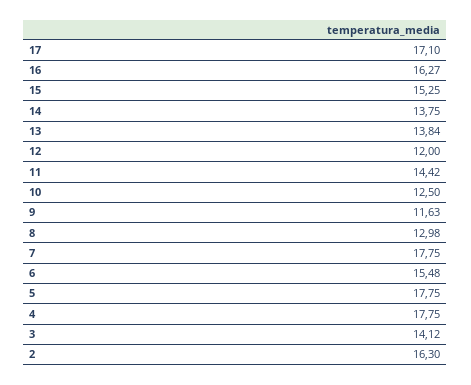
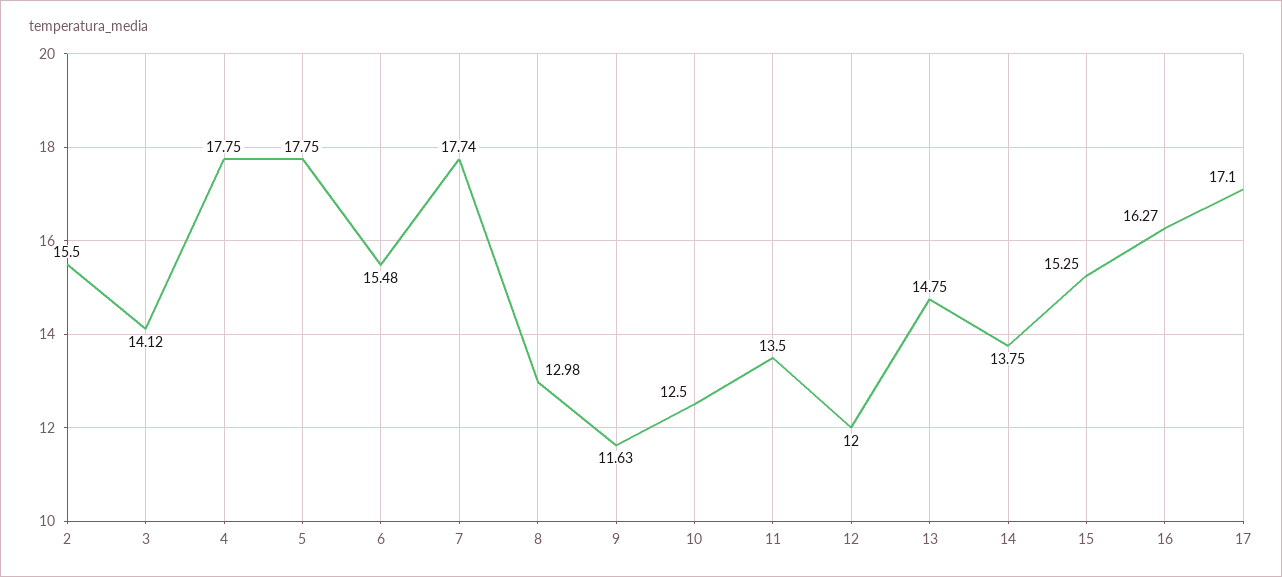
13: 13.84 -> 14.75
11: 14.42 -> 13.5
7: 17.75 -> 17.74
2: 16.3 -> 15.5

